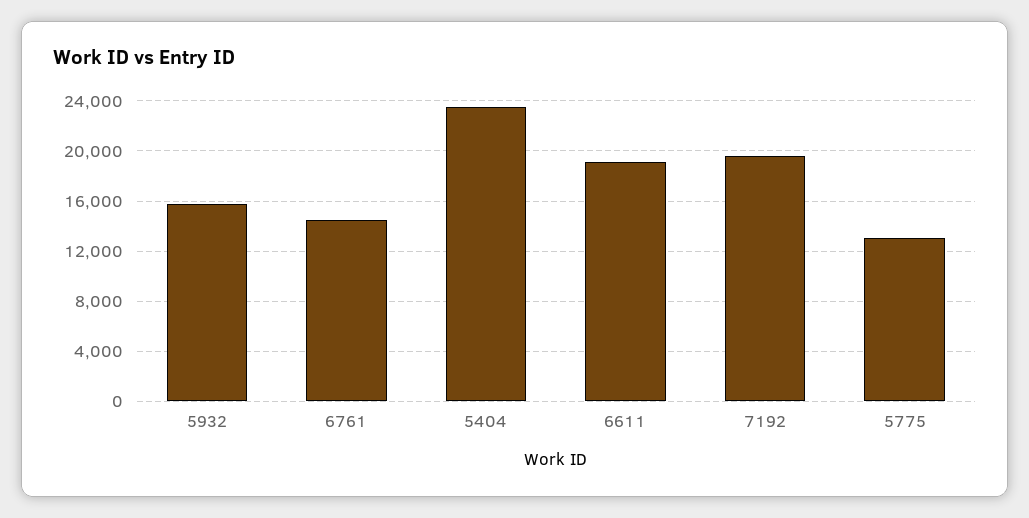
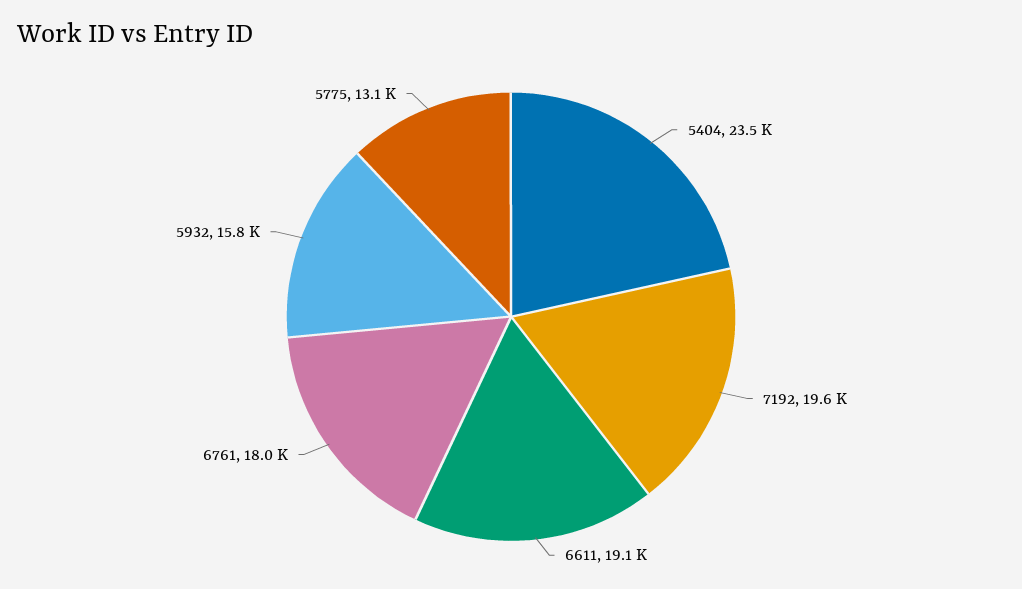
6761: 14500 -> 18000

